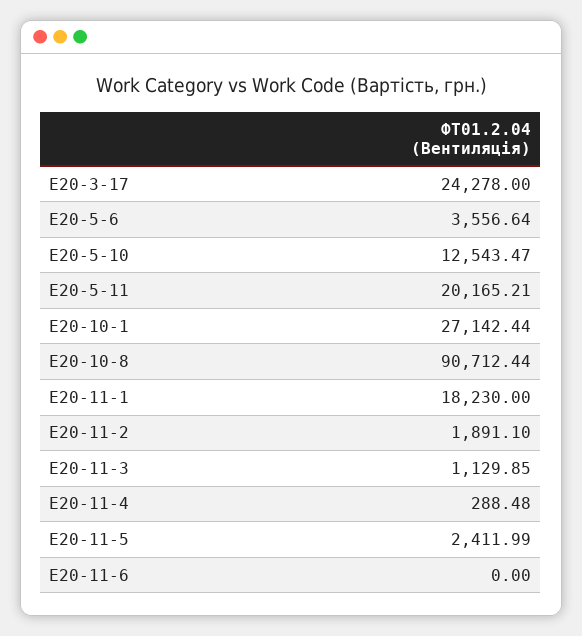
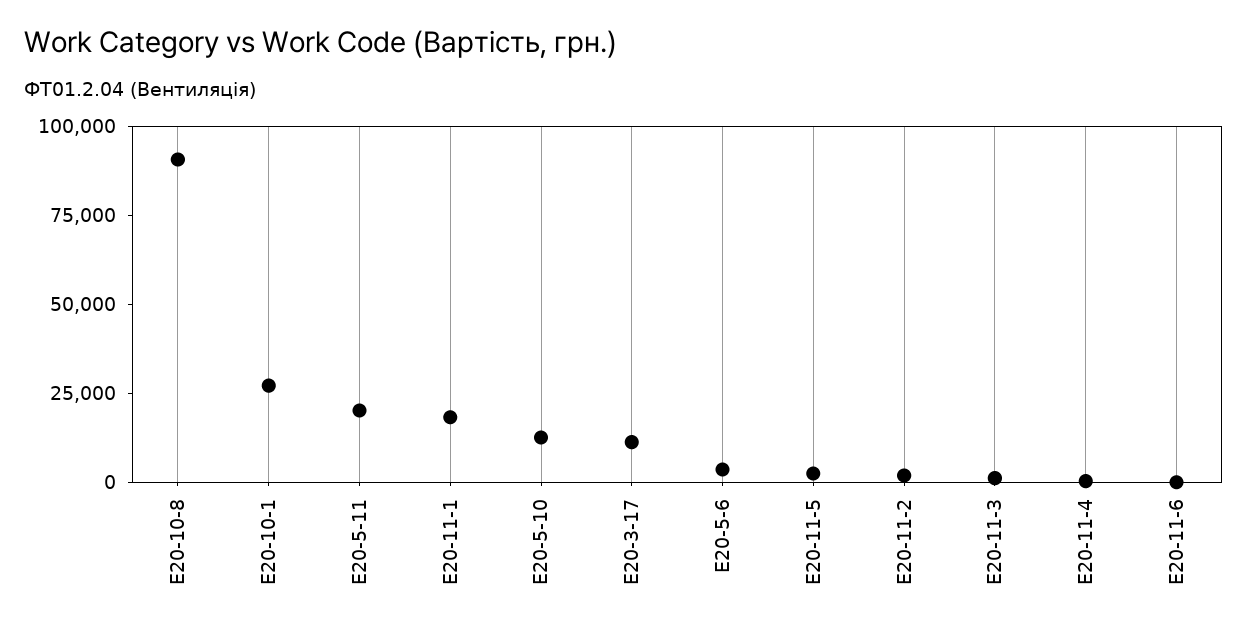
Е20-3-17: 24278 -> 10000

